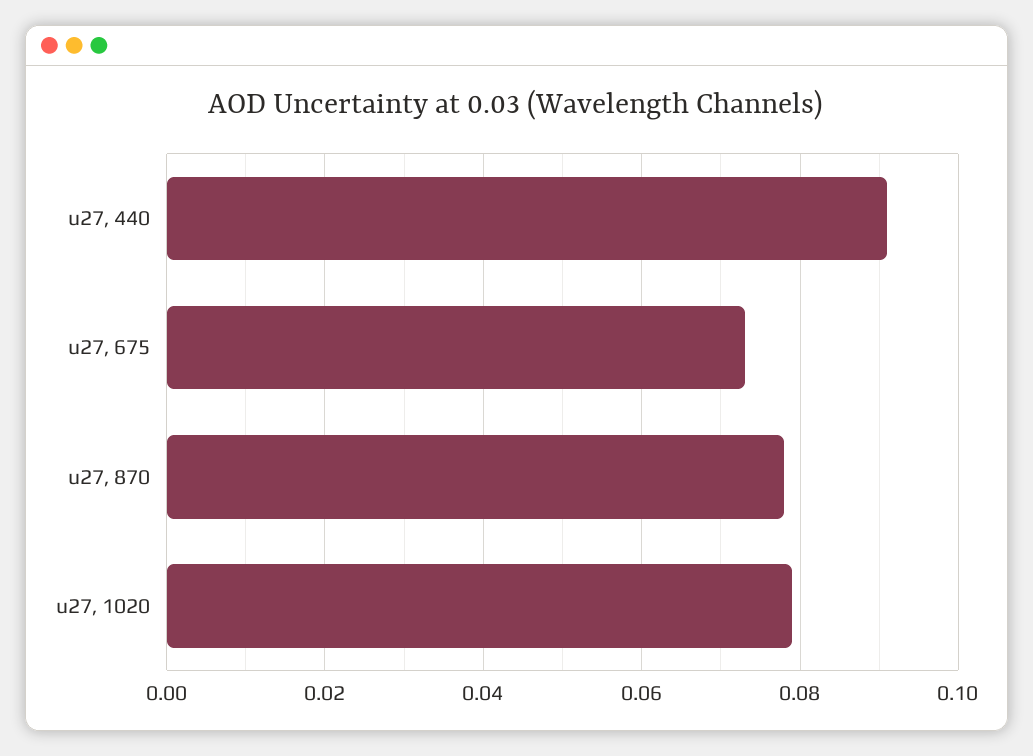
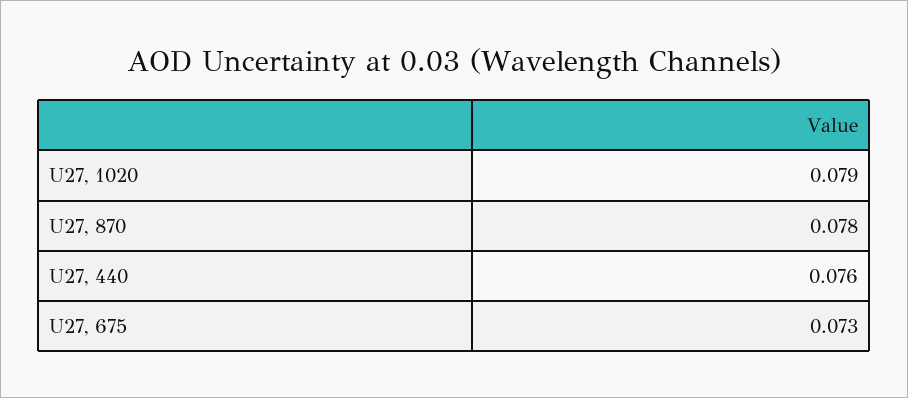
u27, 440: 0.09 -> 0.076

